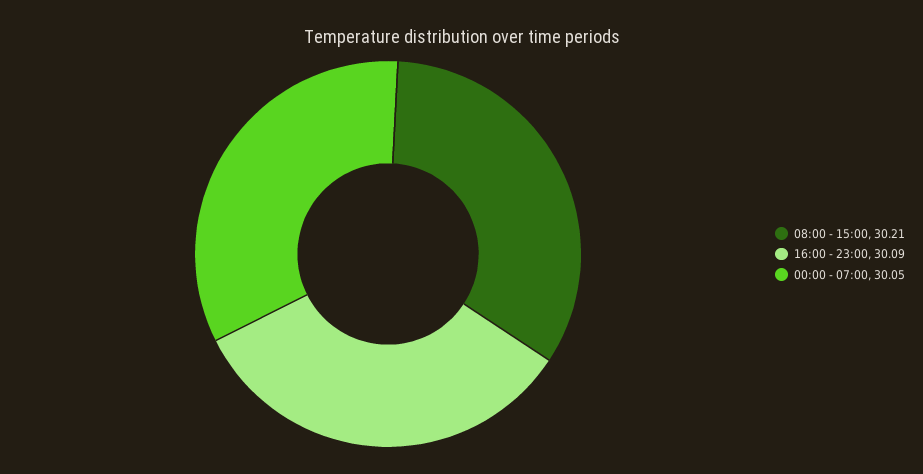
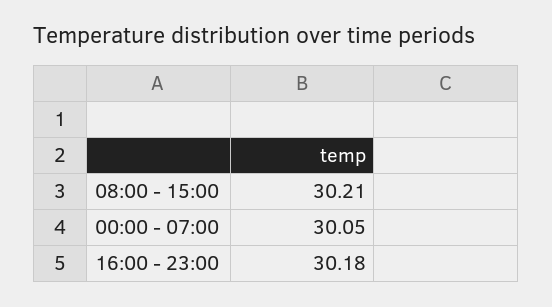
16:00 - 23:00: 30.09 -> 30.18

